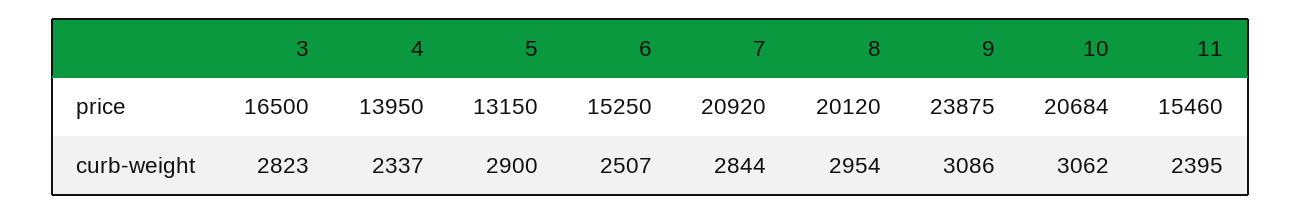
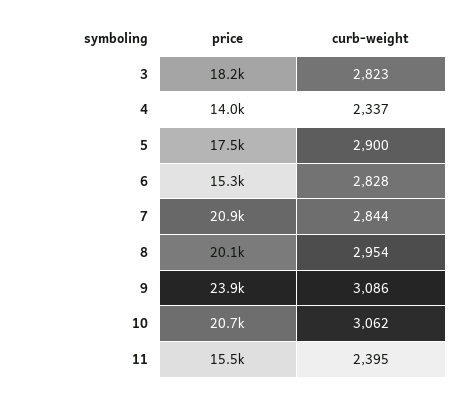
3, price: 16500 -> 18200
5, price: 13150 -> 17500
6, curb-weight: 2507 -> 2828

